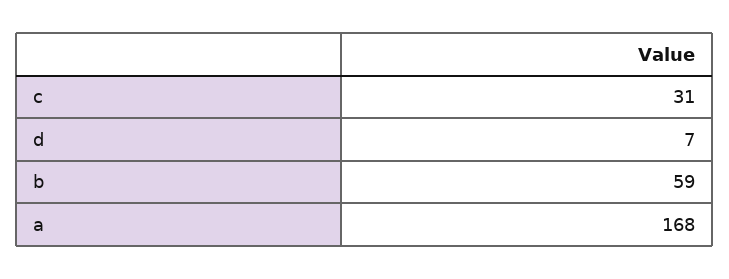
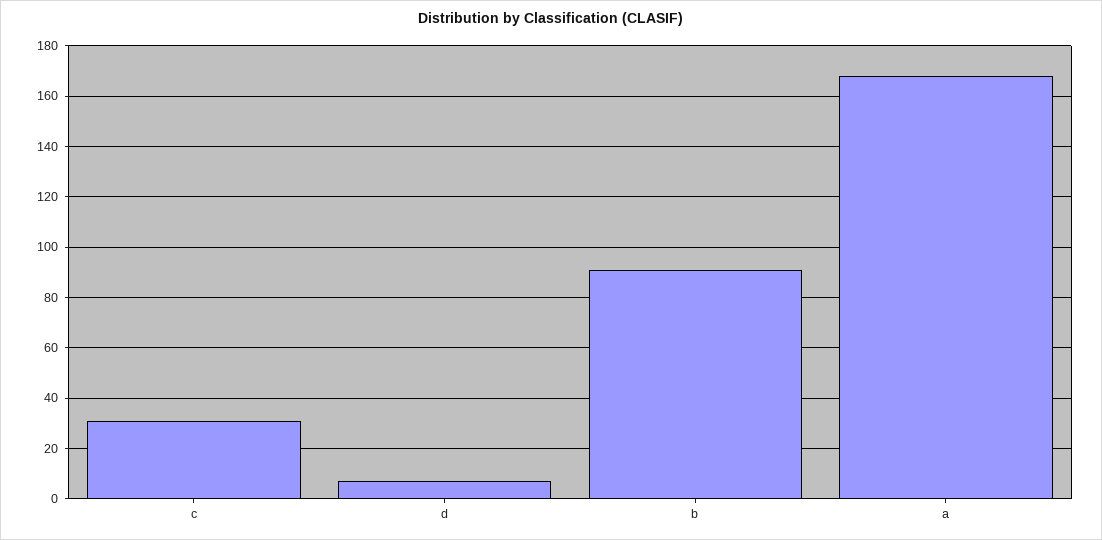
b: 59 -> 90

